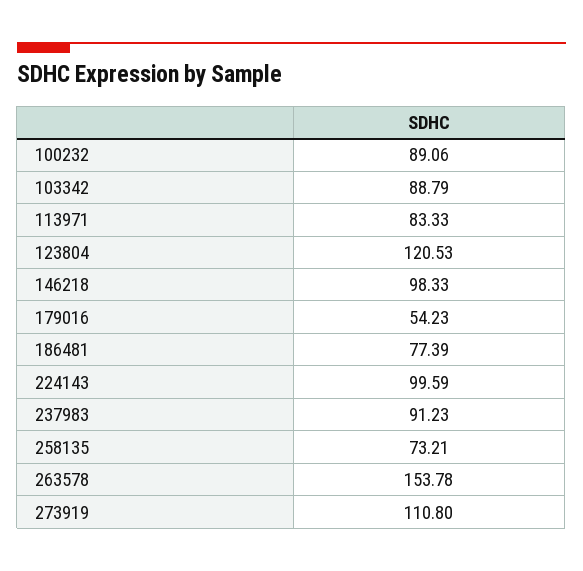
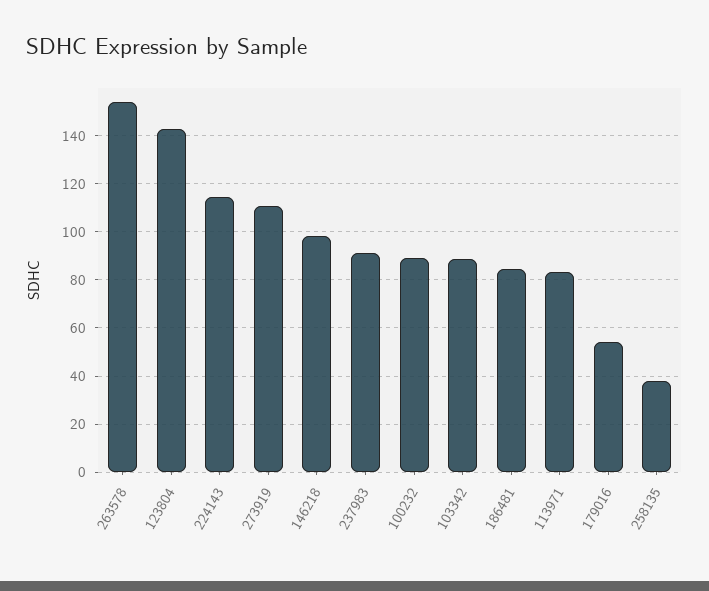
123804: 120.53 -> 142.5
186481: 77.39 -> 85
224143: 99.59 -> 115
258135: 73.21 -> 37.5

